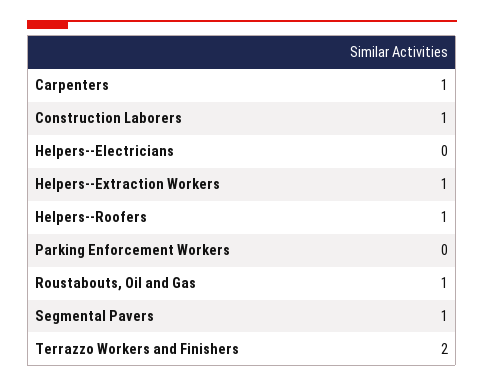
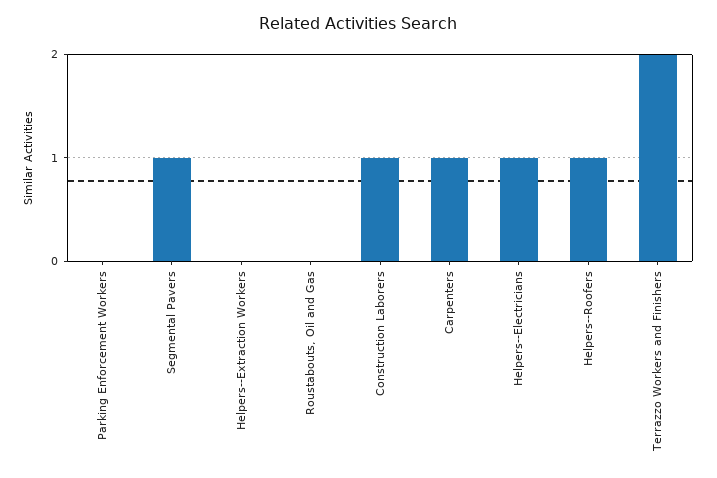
Helpers--Electricians: 0 -> 1
Helpers--Extraction Workers: 1 -> 0
Roustabouts, Oil and Gas: 1 -> 0

